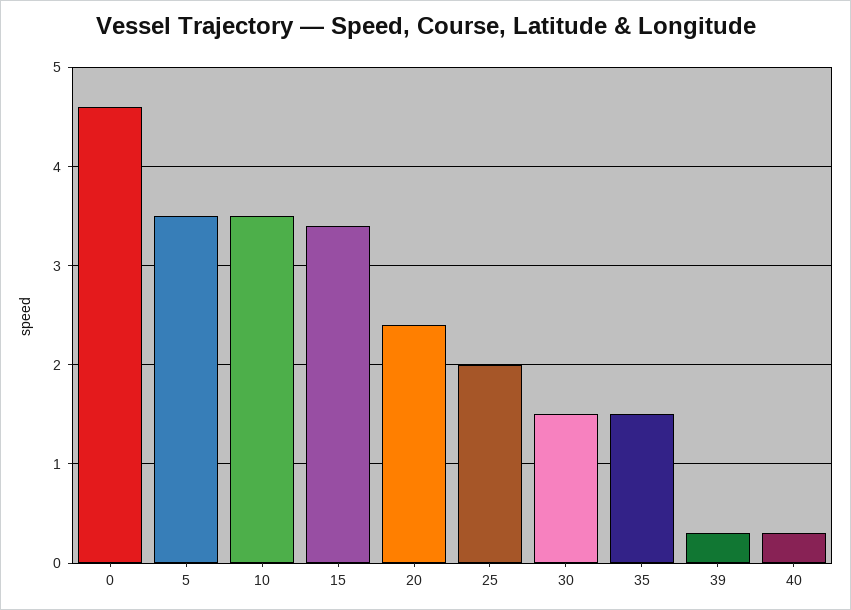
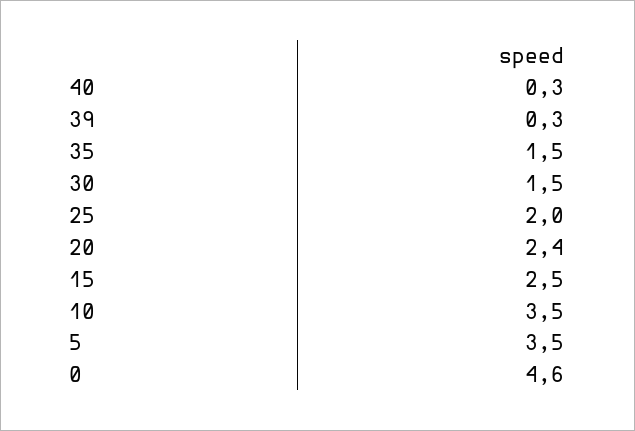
15: 3.4 -> 2.5

